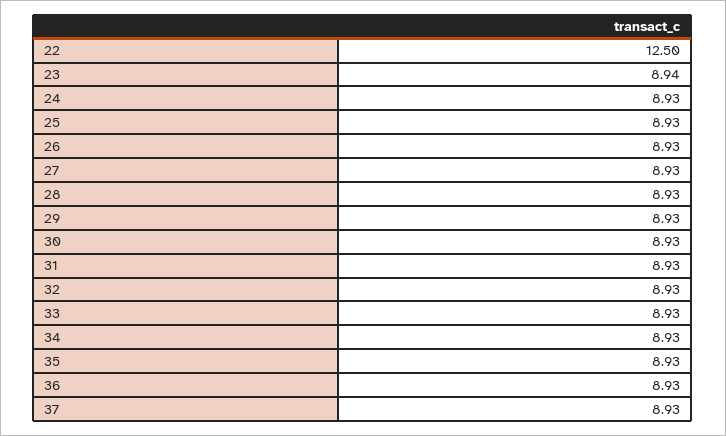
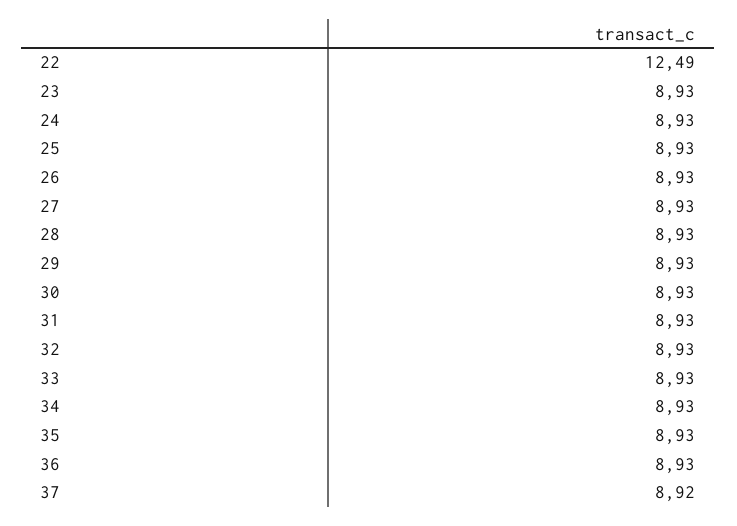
22: 12.5 -> 12.49
23: 8.94 -> 8.93
37: 8.93 -> 8.92

